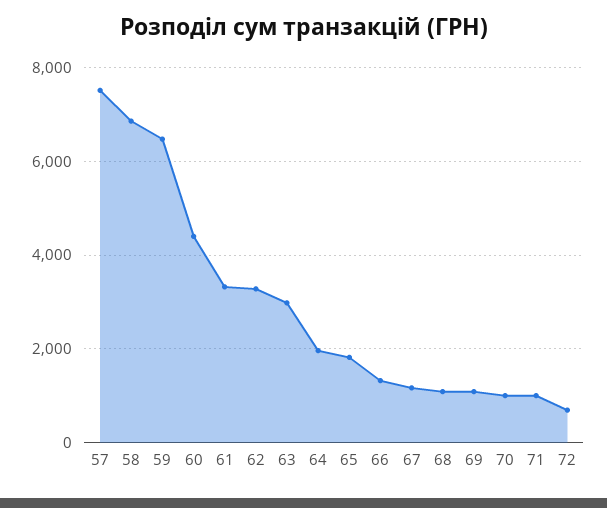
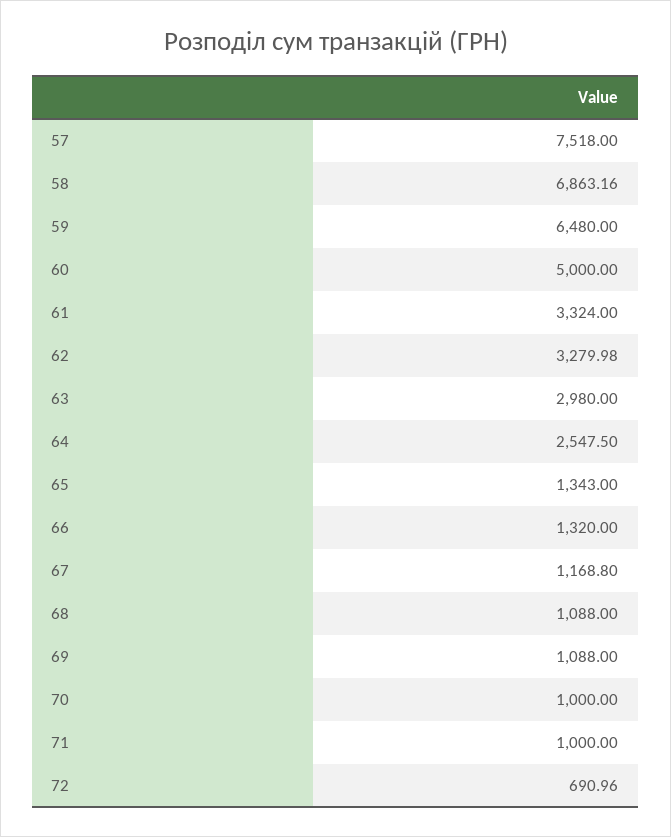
60: 4400 -> 5000
64: 2000 -> 2547.5
65: 1800 -> 1343

